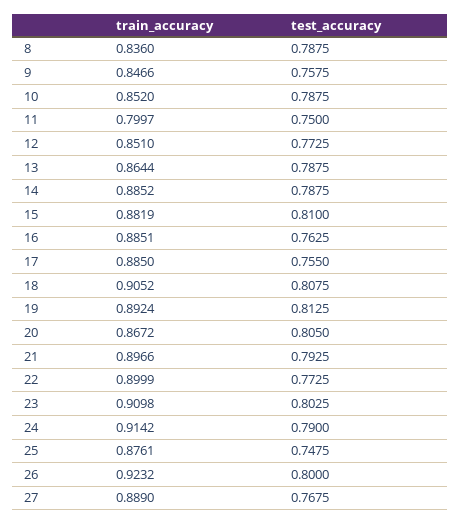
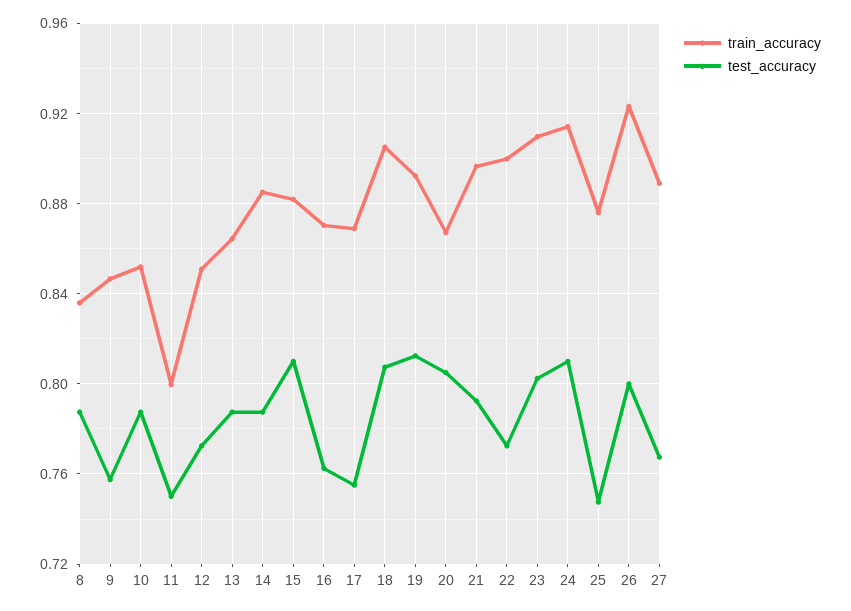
train_accuracy, 16: 0.8851 -> 0.87
train_accuracy, 17: 0.885 -> 0.87
test_accuracy, 24: 0.79 -> 0.81

